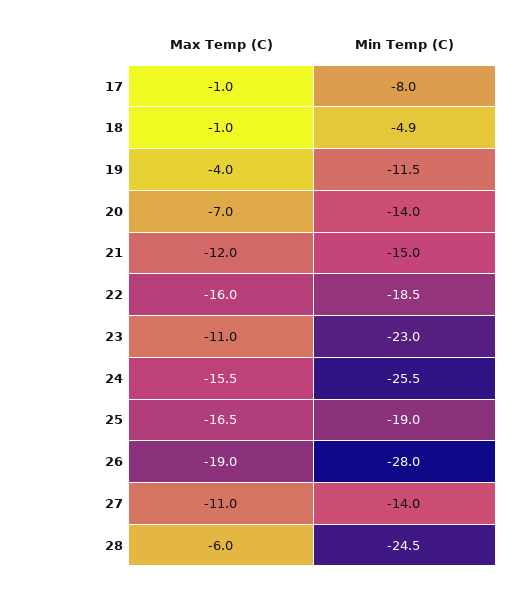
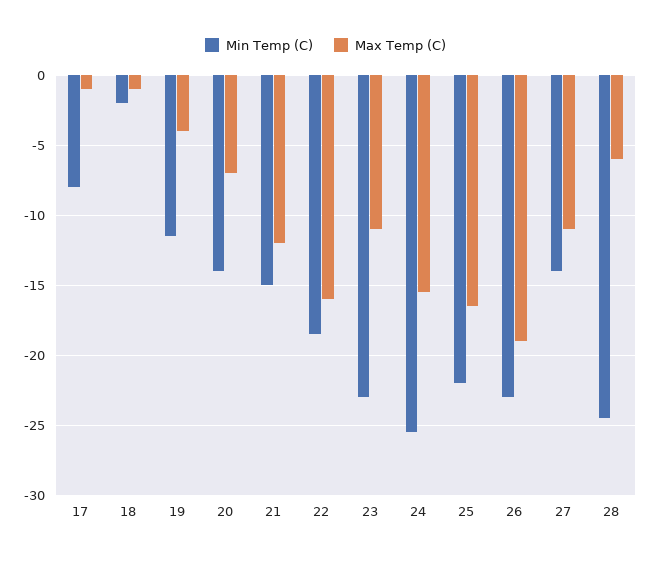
Min Temp (C), 18: -4.9 -> -2
Min Temp (C), 25: -19 -> -22
Min Temp (C), 26: -28 -> -23

